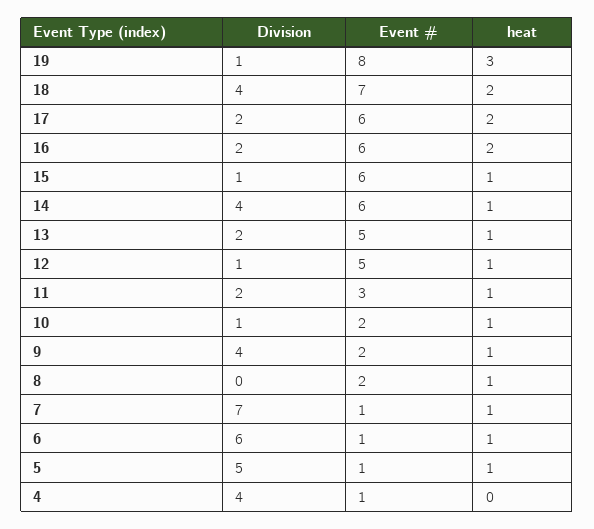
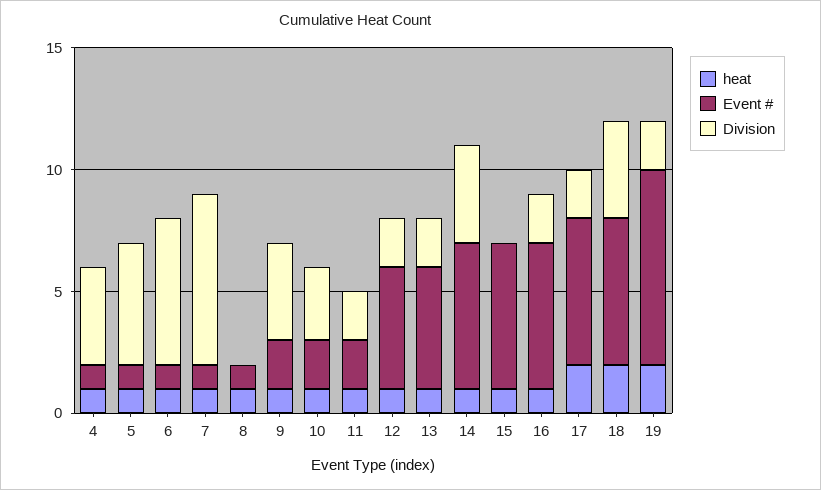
Division, 19: 1 -> 2
heat, 19: 3 -> 2
Event #, 18: 7 -> 6
heat, 16: 2 -> 1
Division, 15: 1 -> 0
Division, 12: 1 -> 2
Event #, 11: 3 -> 2
Division, 10: 1 -> 3
Event #, 8: 2 -> 1
heat, 4: 0 -> 1

